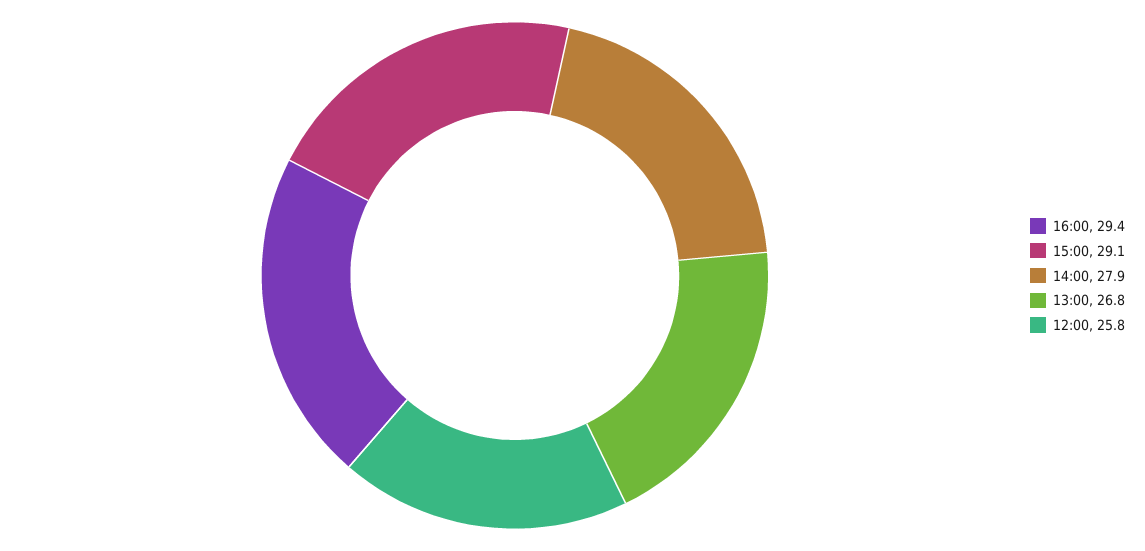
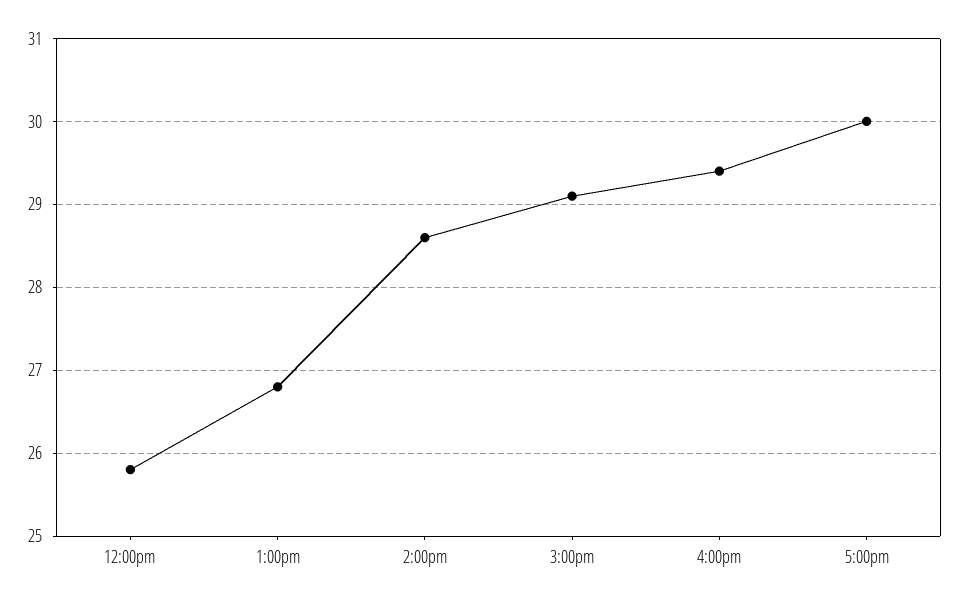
14:00: 27.9 -> 28.6
5:00pm: none -> 30

